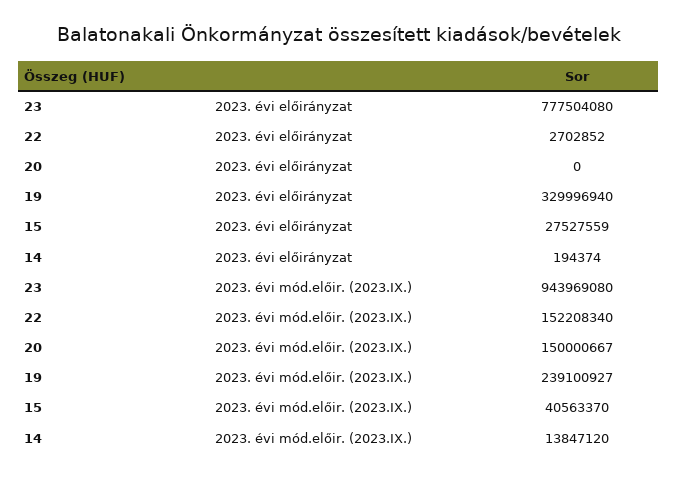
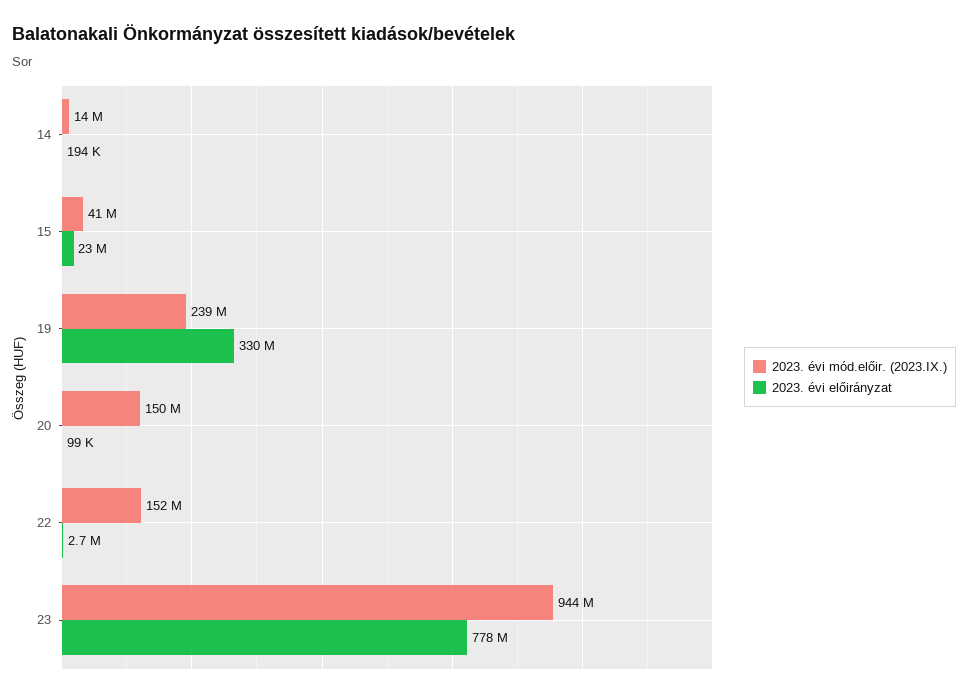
2023. évi előirányzat, 20: 0 -> 99000
2023. évi előirányzat, 15: 27527559 -> 23000000

